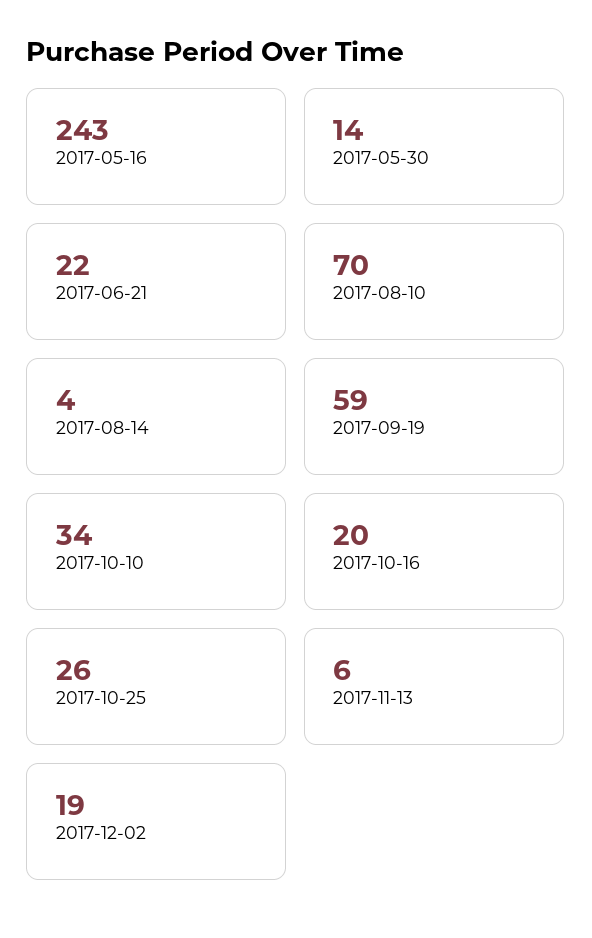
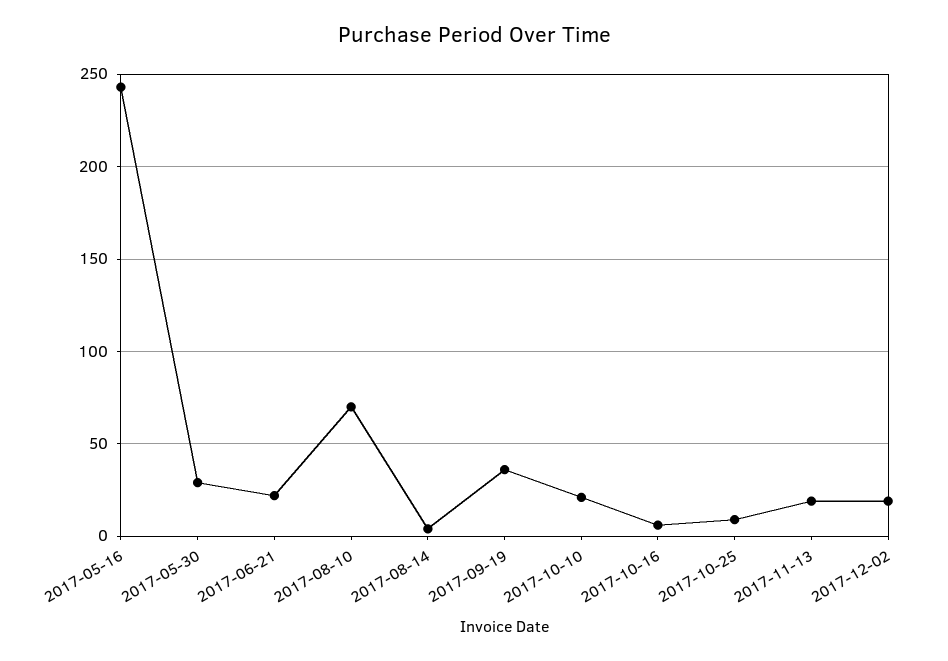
2017-05-30: 14 -> 30
2017-09-19: 59 -> 35
2017-10-10: 34 -> 20
2017-10-16: 20 -> 5
2017-10-25: 26 -> 10
2017-11-13: 6 -> 20

